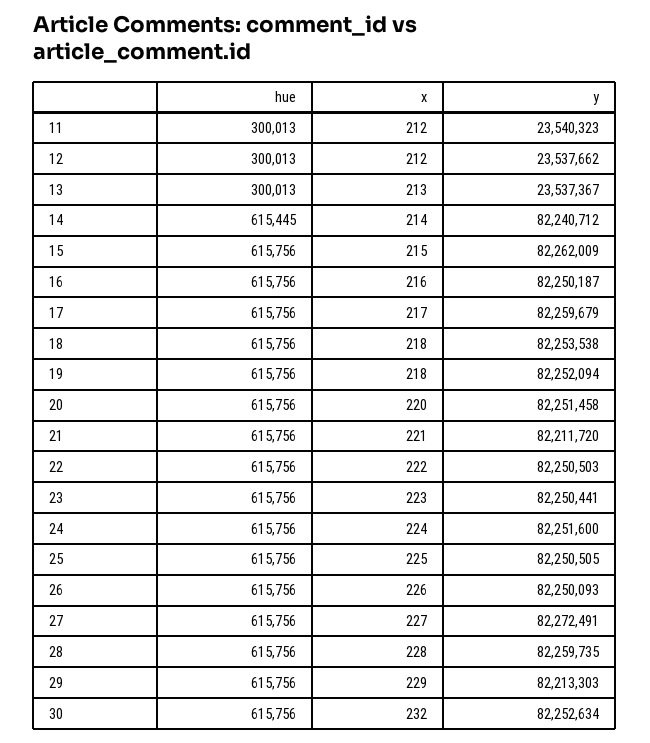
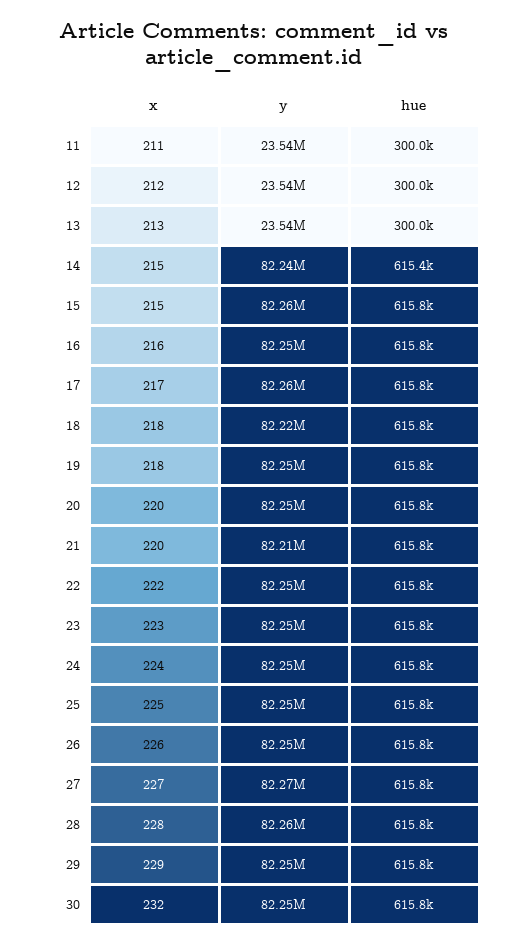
x, 11: 212 -> 211
x, 14: 214 -> 215
y, 18: 82253538 -> 82220000
x, 21: 221 -> 220
y, 29: 82213303 -> 82250000

